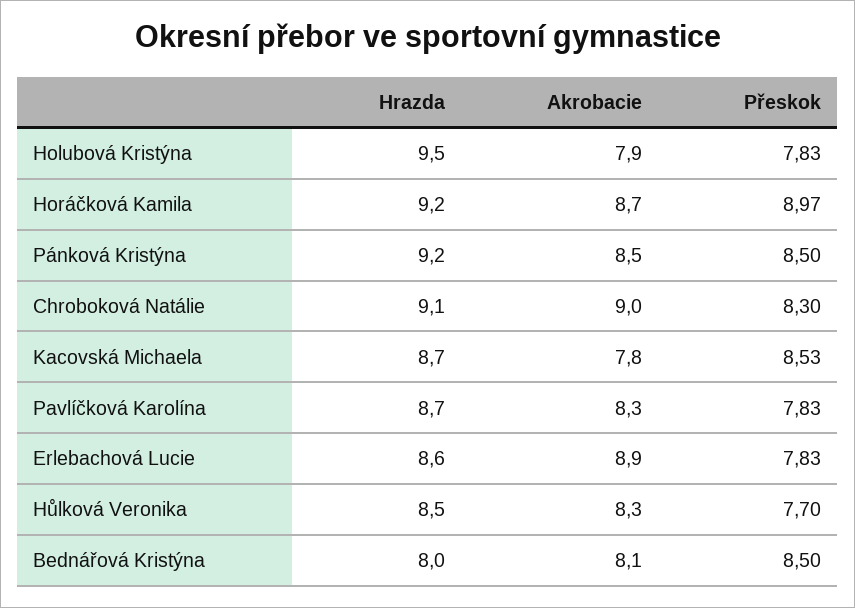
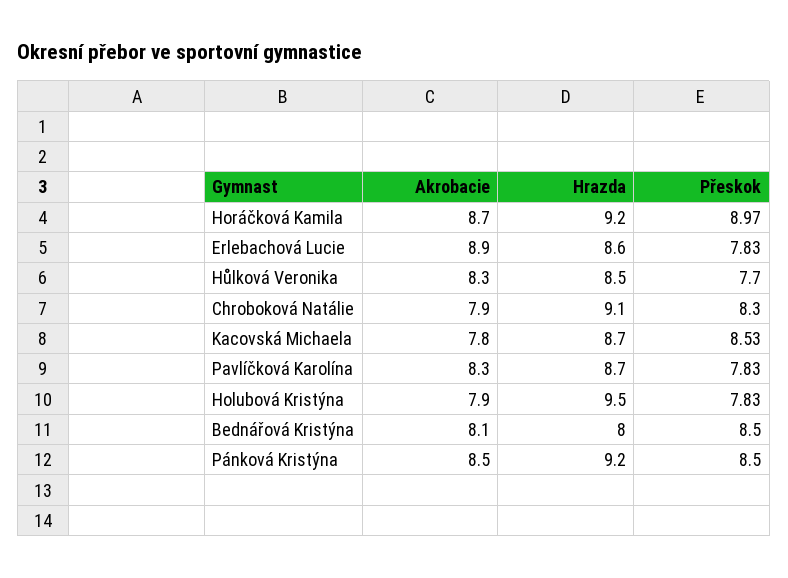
Akrobacie, Chroboková Natálie: 9 -> 7.9

